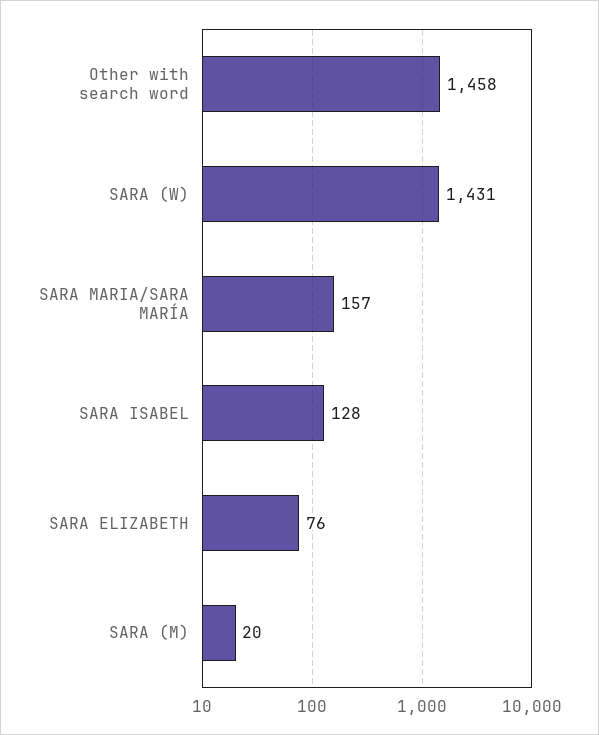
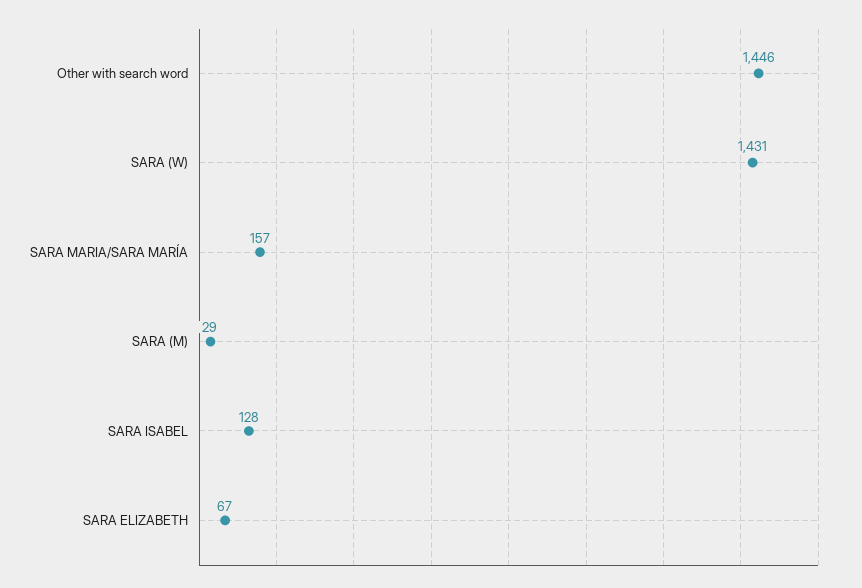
Other with search word: 1458 -> 1446
SARA ELIZABETH: 76 -> 67
SARA (M): 20 -> 29

